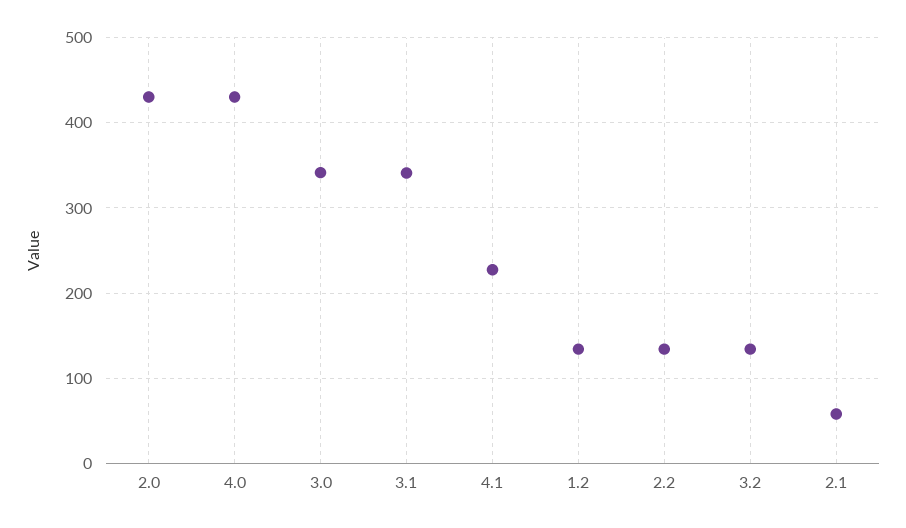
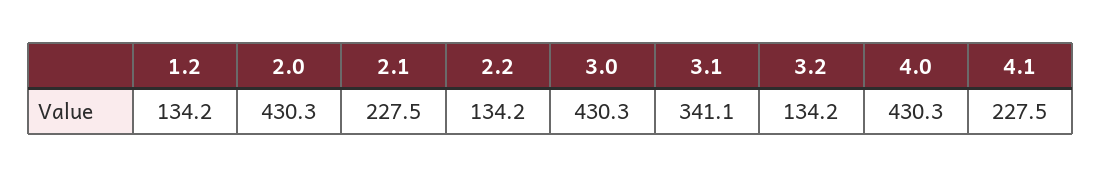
3.0: 340 -> 430.3
2.1: 60 -> 227.5

